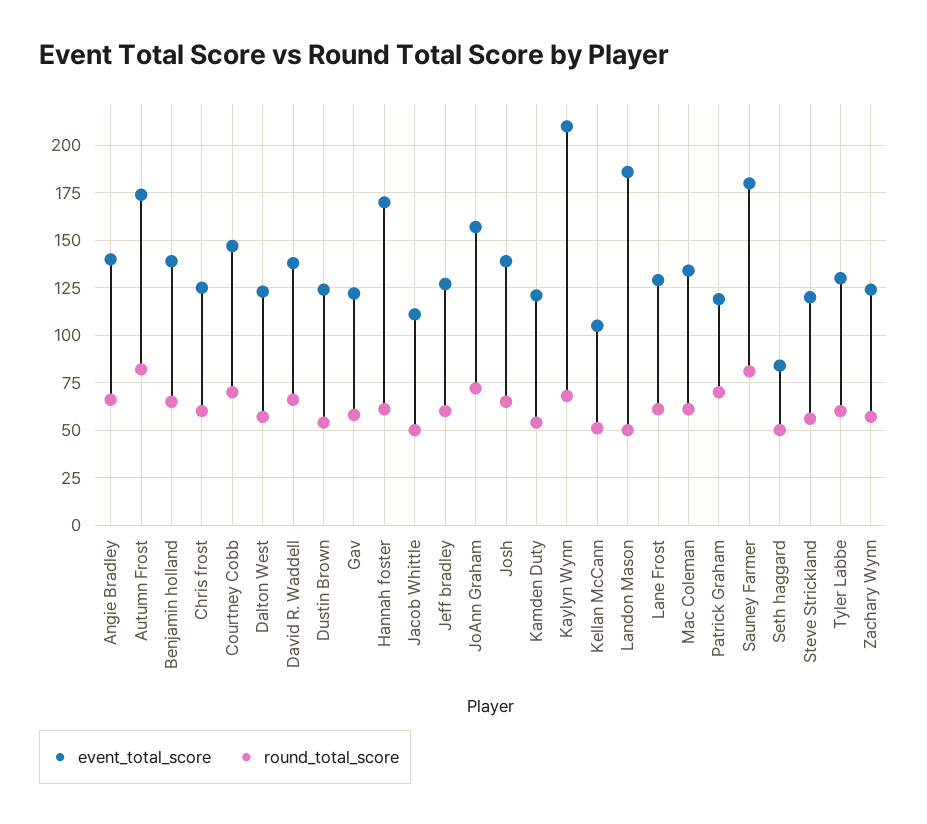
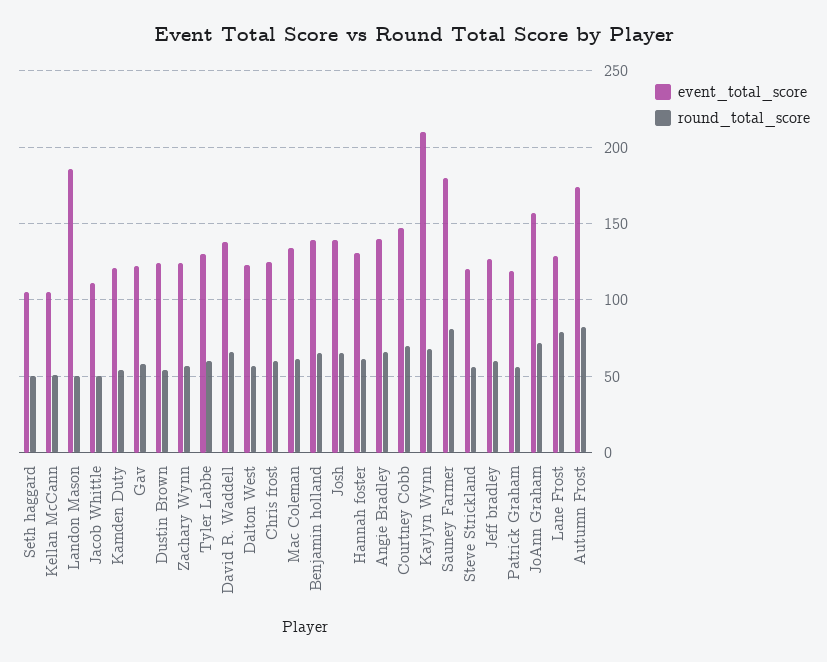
event_total_score, Hannah foster: 170 -> 130
round_total_score, Lane Frost: 60 -> 80
round_total_score, Patrick Graham: 70 -> 55
event_total_score, Seth haggard: 85 -> 105

